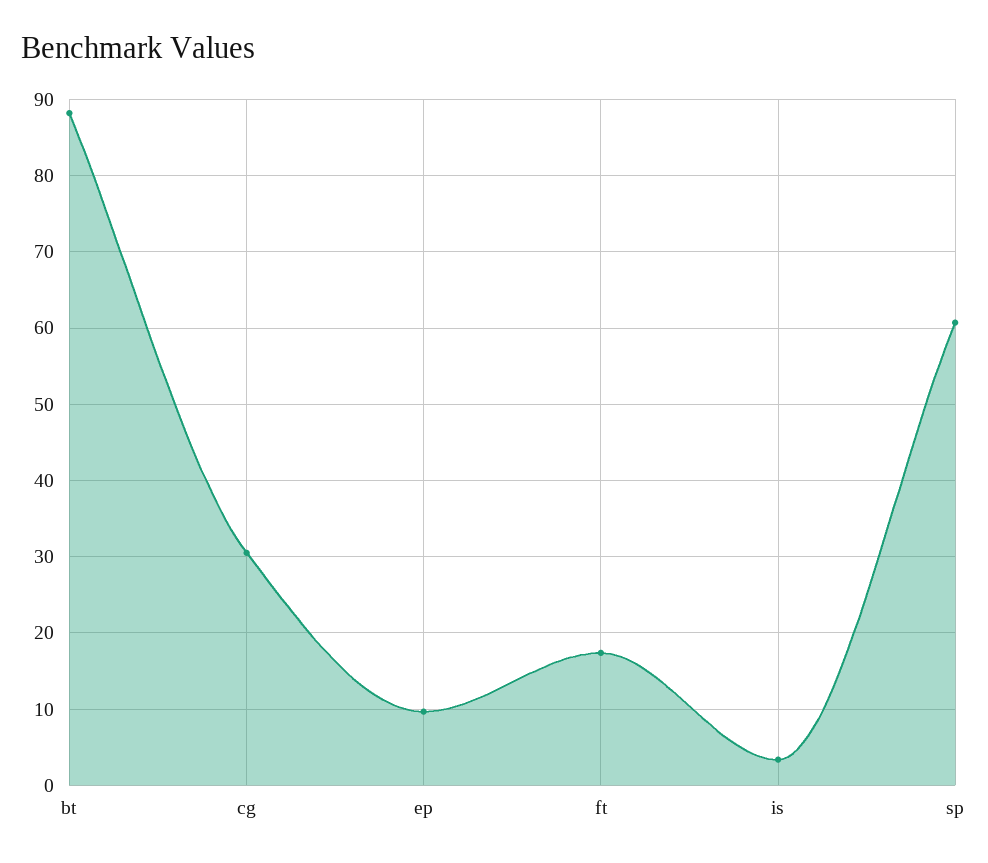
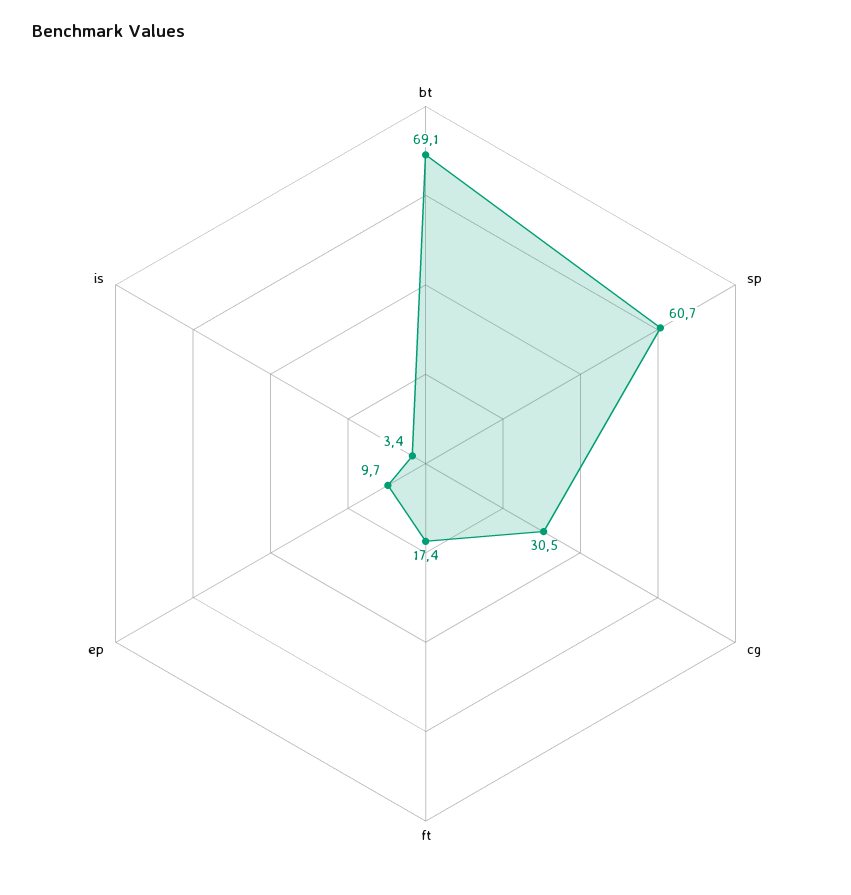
bt: 88 -> 69.1

